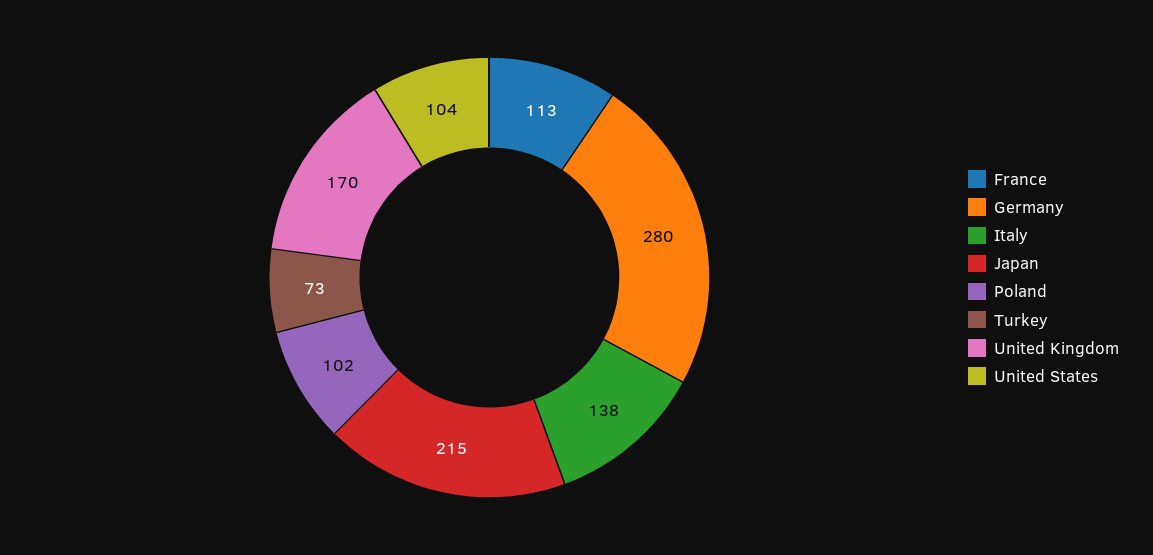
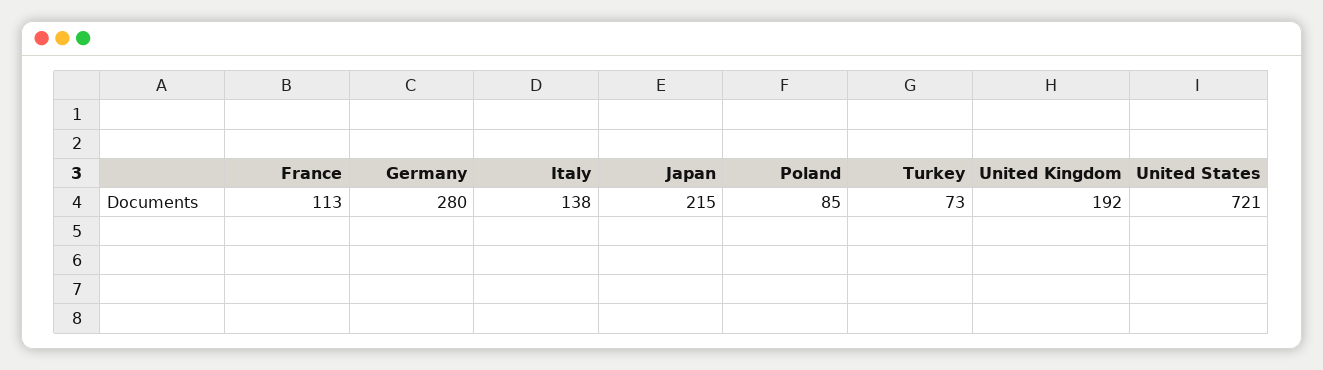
Poland: 102 -> 85
United Kingdom: 170 -> 192
United States: 104 -> 721

